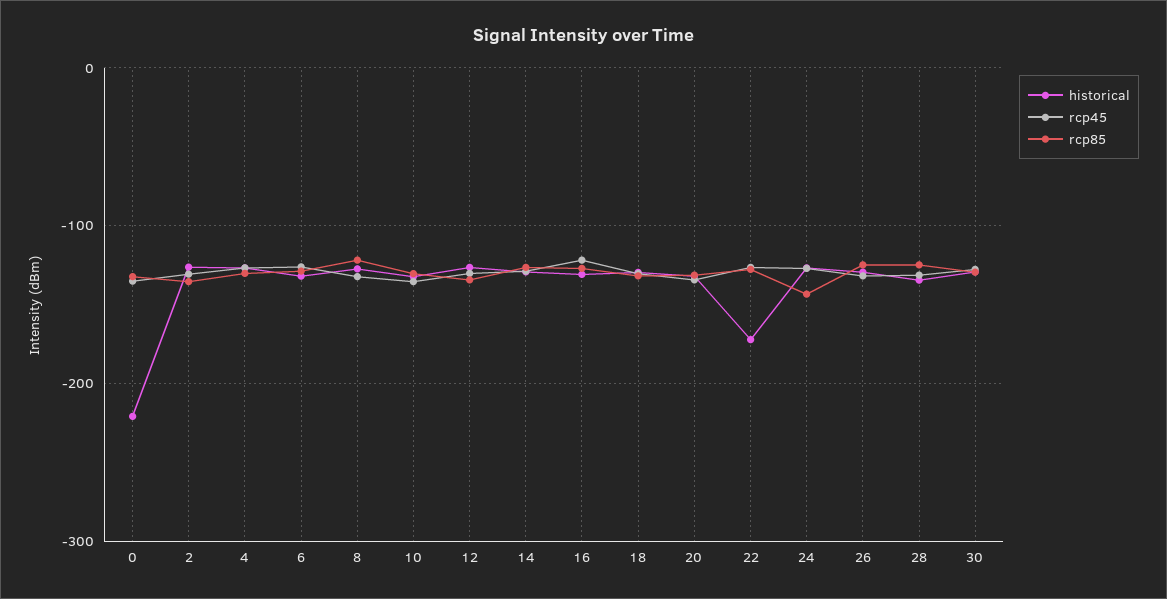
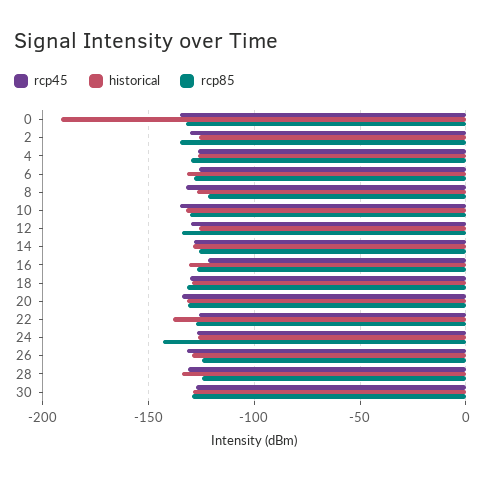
historical, 0: -220 -> -190
historical, 22: -170 -> -140

